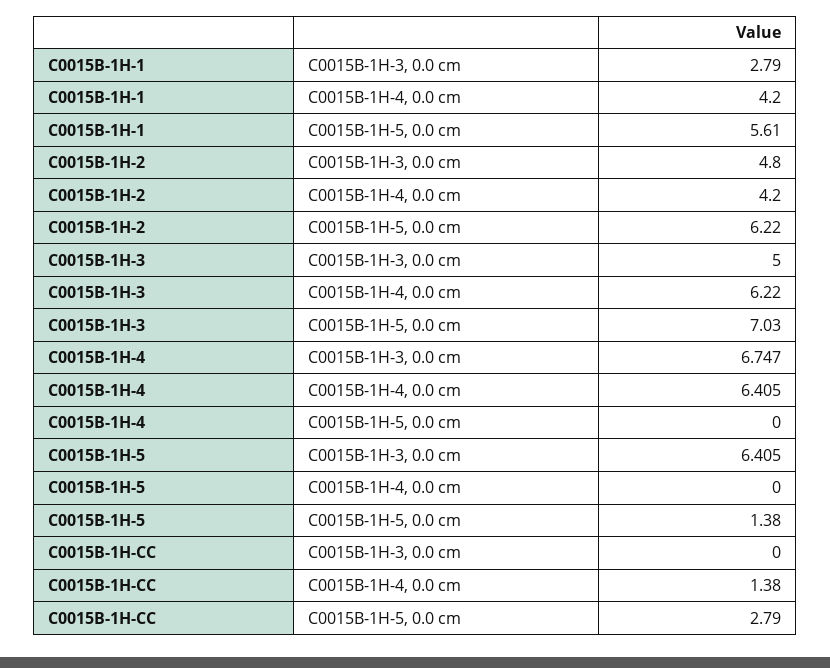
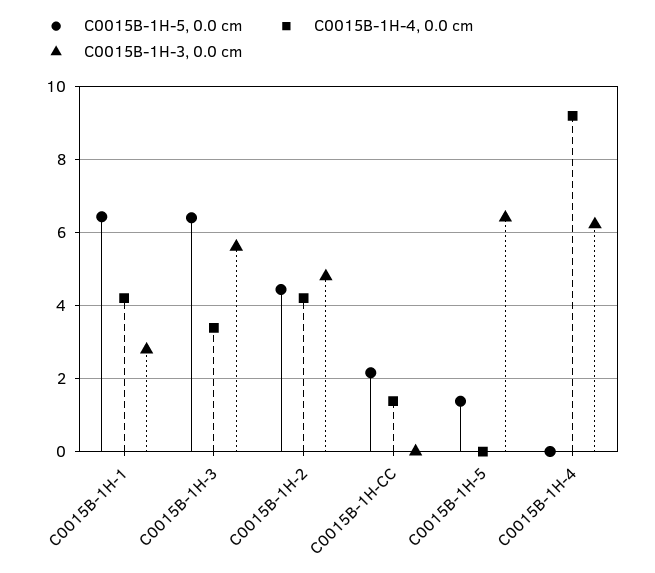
C0015B-1H-5, 0.0 cm, C0015B-1H-1: 5.61 -> 6.4
C0015B-1H-5, 0.0 cm, C0015B-1H-2: 6.22 -> 4.4
C0015B-1H-3, 0.0 cm, C0015B-1H-3: 5 -> 5.6
C0015B-1H-4, 0.0 cm, C0015B-1H-3: 6.22 -> 3.4
C0015B-1H-5, 0.0 cm, C0015B-1H-3: 7.03 -> 6.4
C0015B-1H-3, 0.0 cm, C0015B-1H-4: 6.747 -> 6.2
C0015B-1H-4, 0.0 cm, C0015B-1H-4: 6.405 -> 9.2
C0015B-1H-5, 0.0 cm, C0015B-1H-CC: 2.79 -> 2.2

